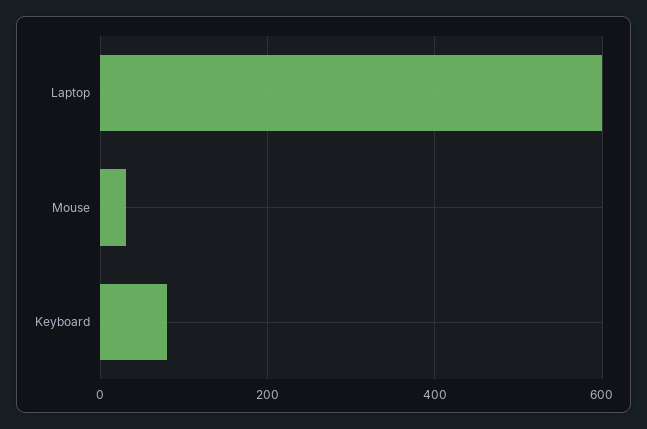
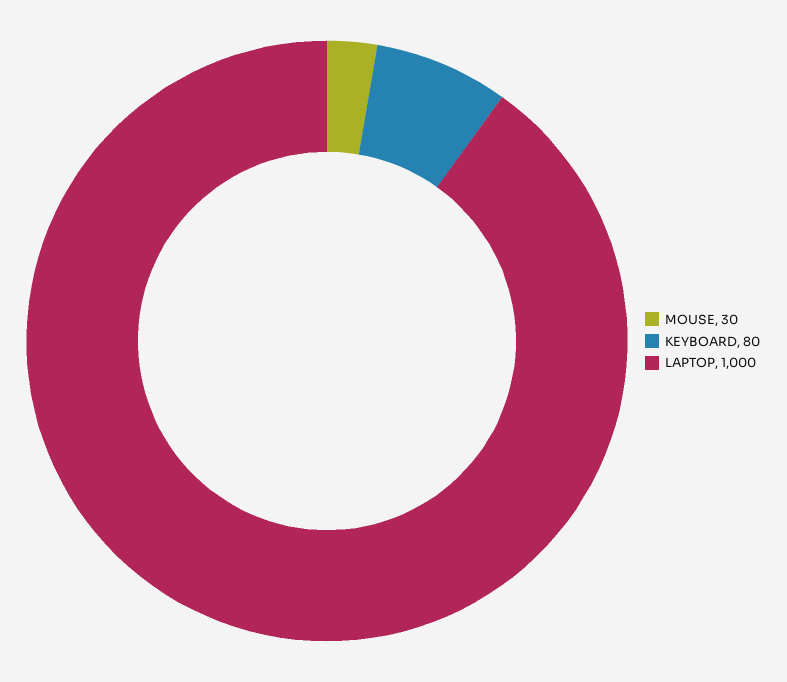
Laptop: 600 -> 1000

